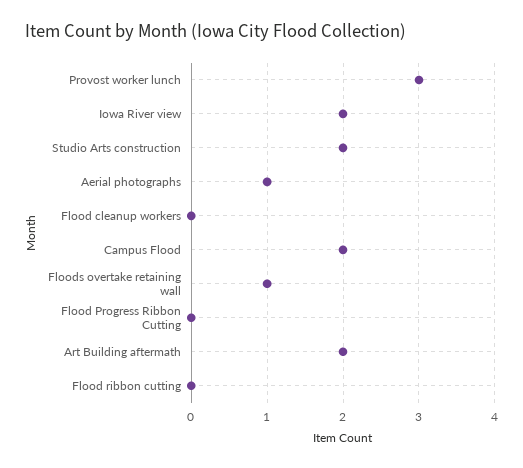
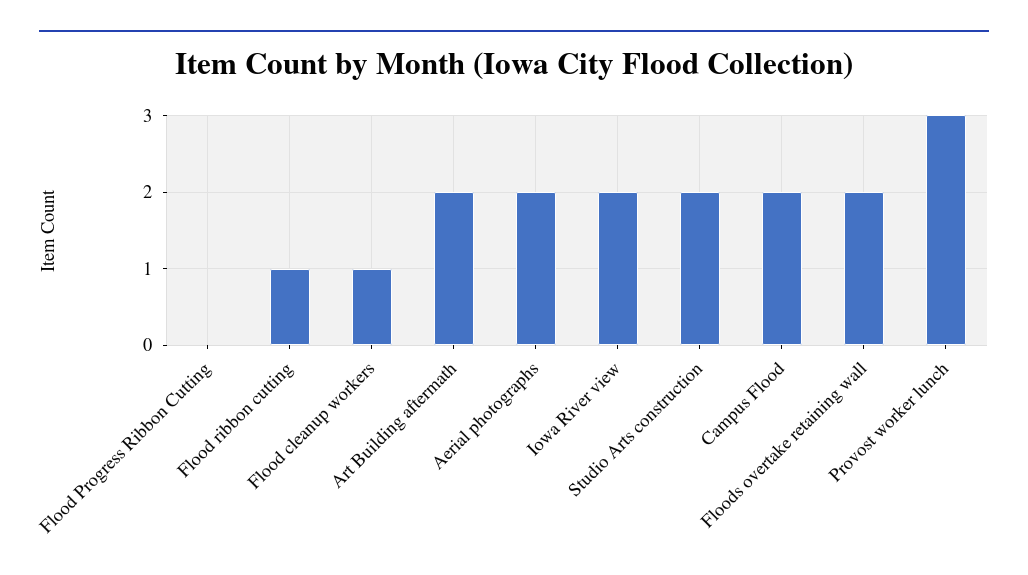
Aerial photographs: 1 -> 2
Flood cleanup workers: 0 -> 1
Floods overtake retaining wall: 1 -> 2
Flood ribbon cutting: 0 -> 1

